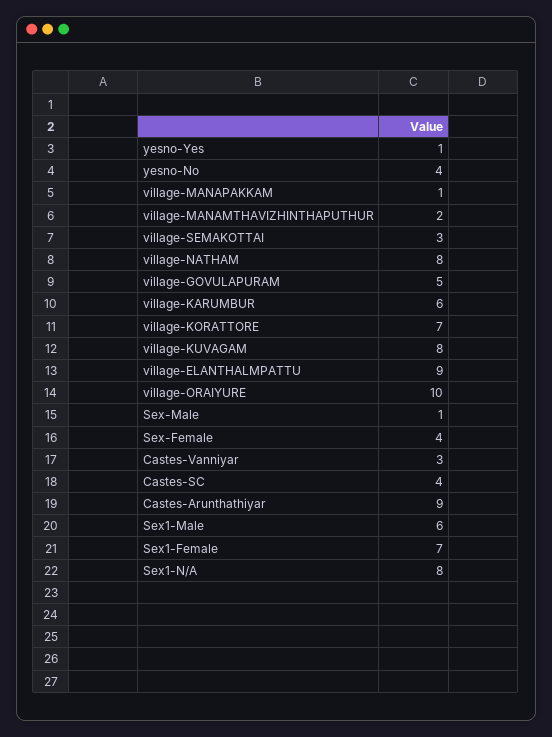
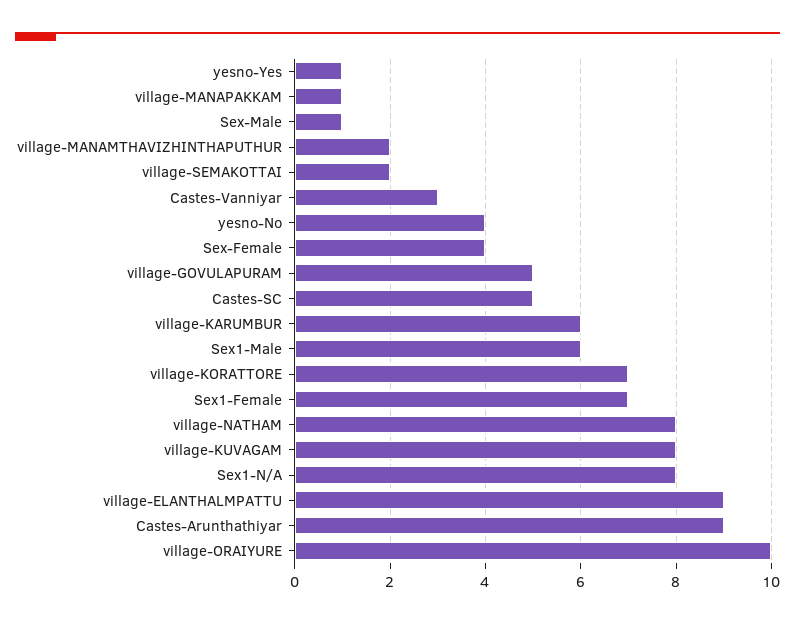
village-SEMAKOTTAI: 3 -> 2
Castes-SC: 4 -> 5

